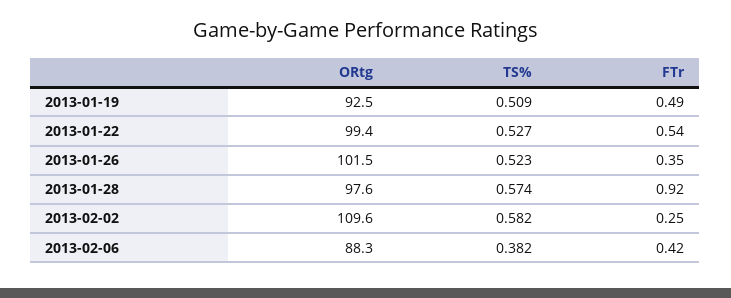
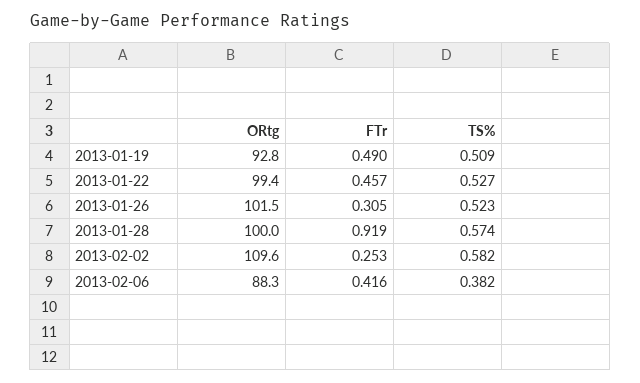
ORtg, 2013-01-19: 92.5 -> 92.8
FTr, 2013-01-22: 0.54 -> 0.457
FTr, 2013-01-26: 0.35 -> 0.305
ORtg, 2013-01-28: 97.6 -> 100

